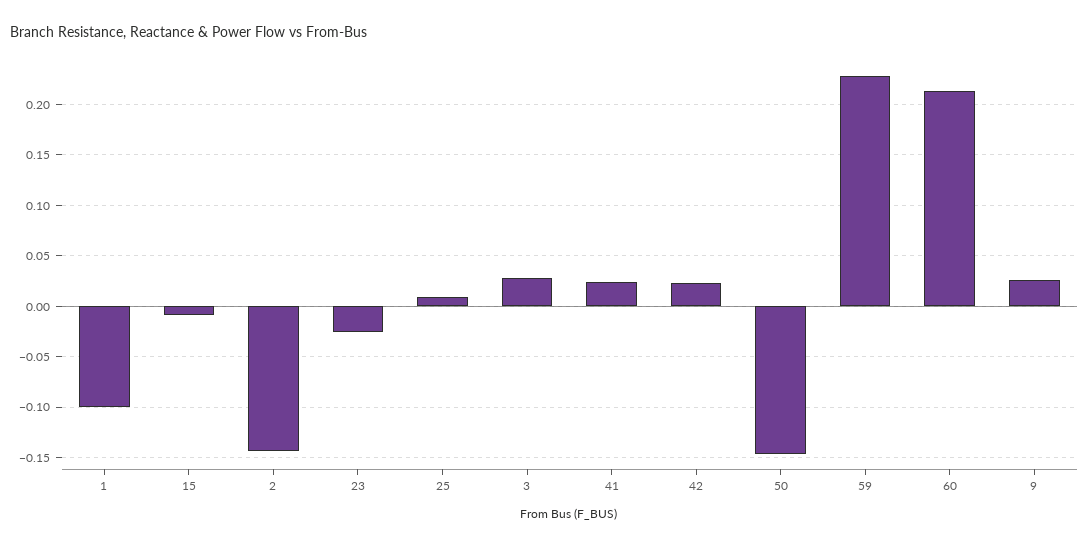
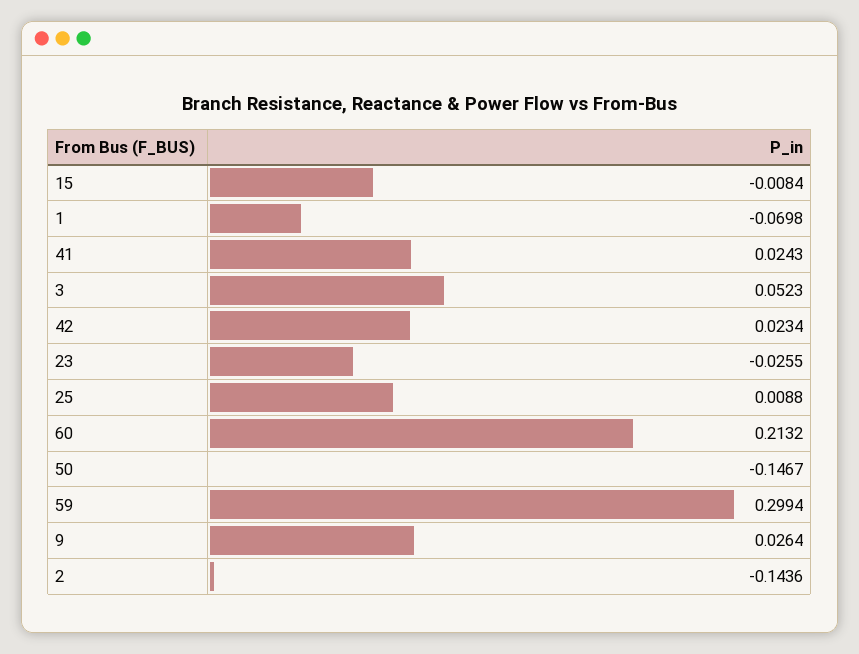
1: -0.1 -> -0.0698
3: 0.03 -> 0.0523
59: 0.23 -> 0.2994

